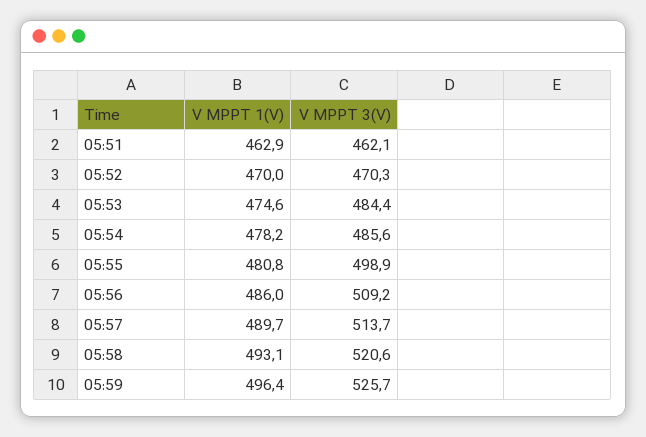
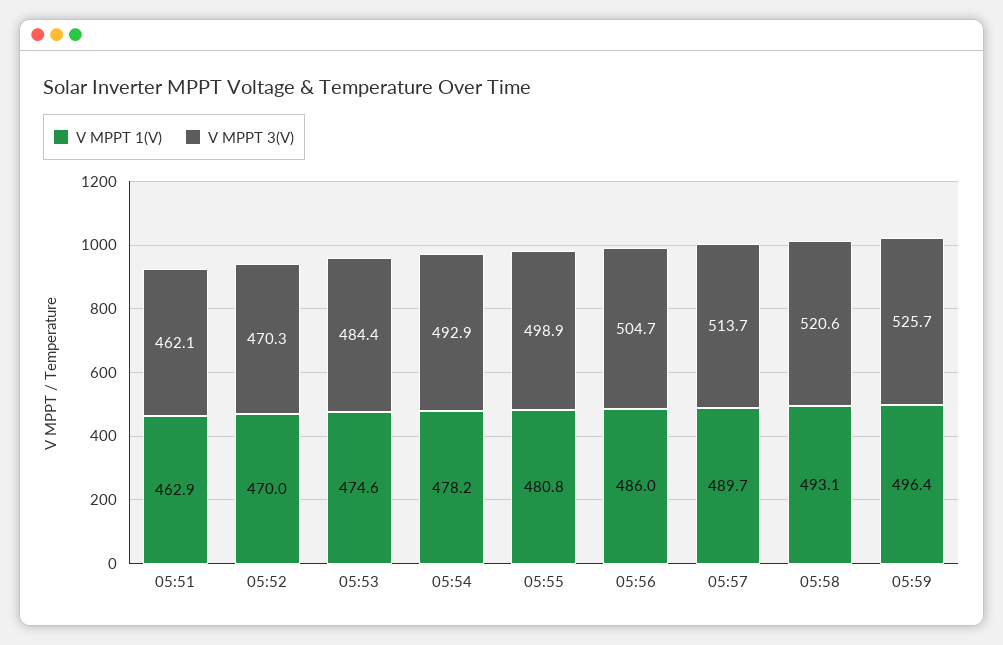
V MPPT 3(V), 05:54: 485.6 -> 492.9
V MPPT 3(V), 05:56: 509.2 -> 504.7

